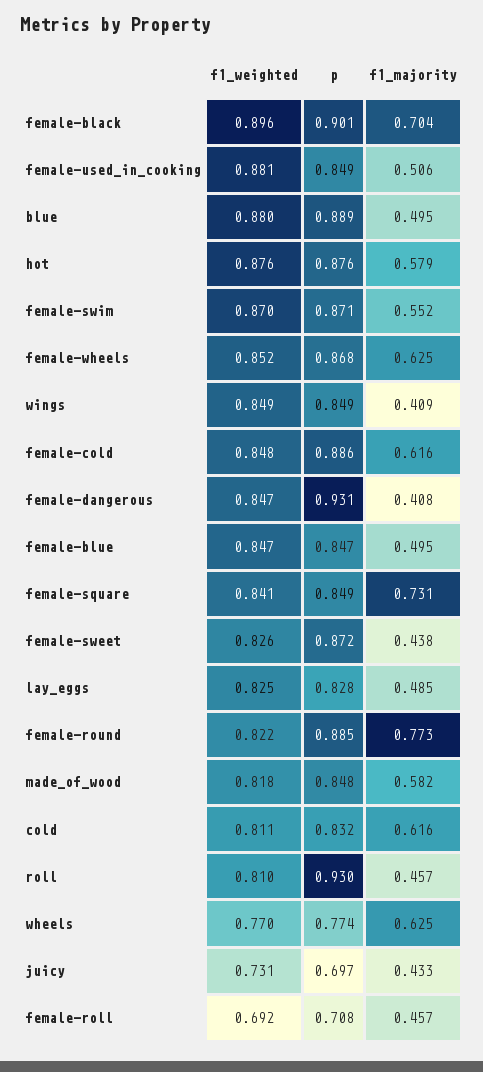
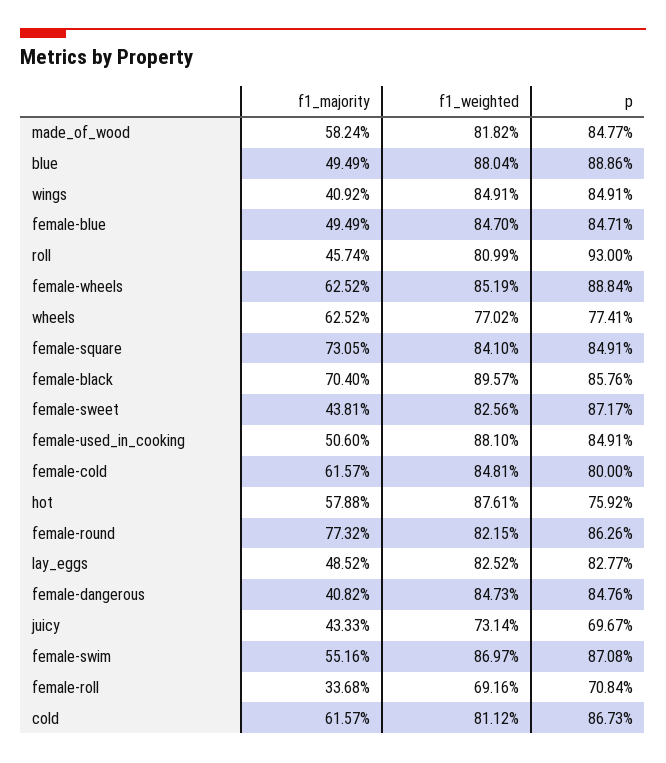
p, female-black: 0.901 -> 0.8576
p, hot: 0.876 -> 0.7592
p, female-wheels: 0.868 -> 0.8884
p, female-cold: 0.886 -> 0.8
p, female-dangerous: 0.931 -> 0.8476
p, female-round: 0.885 -> 0.8626
p, cold: 0.832 -> 0.8673
f1_majority, female-roll: 0.457 -> 0.3368

